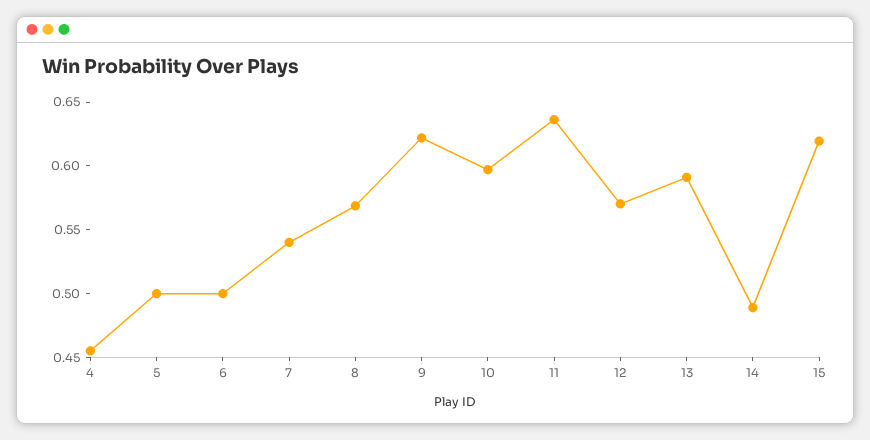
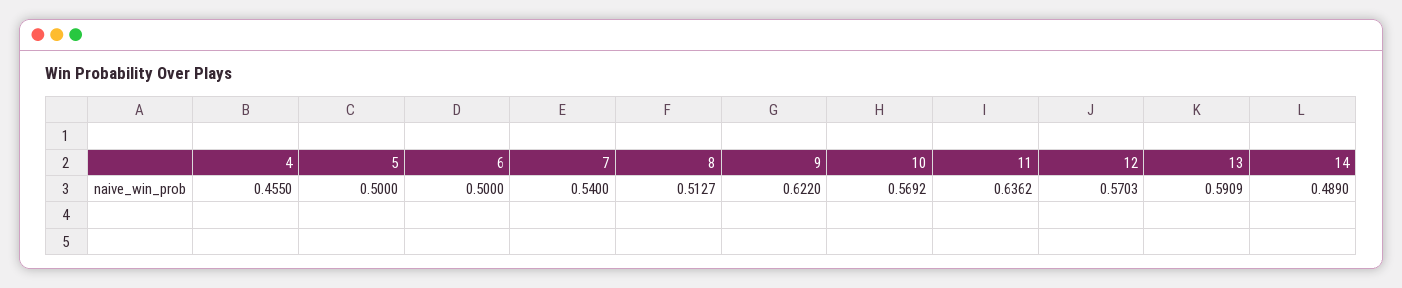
8: 0.57 -> 0.5127
10: 0.6 -> 0.5692
15: 0.62 -> none

